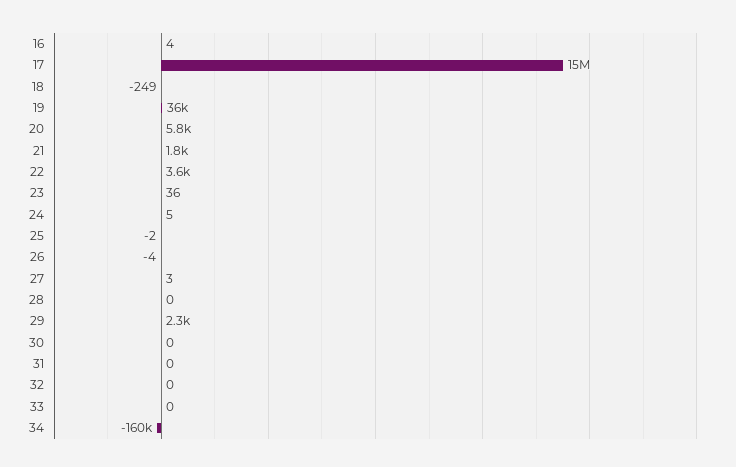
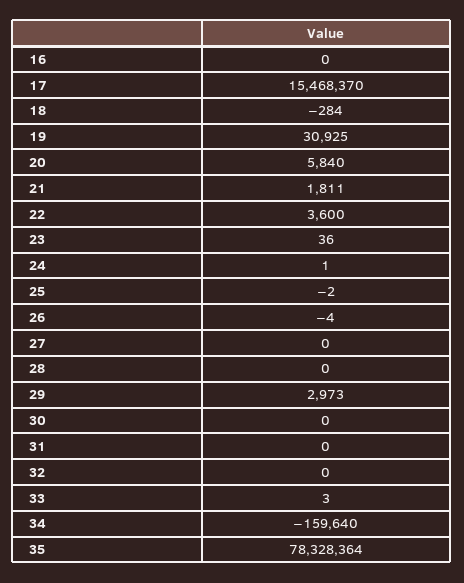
16: 4 -> 0
18: -249 -> -284
19: 36000 -> 30925
24: 5 -> 1
27: 3 -> 0
29: 2300 -> 2973
33: 0 -> 3
35: none -> 78328364

